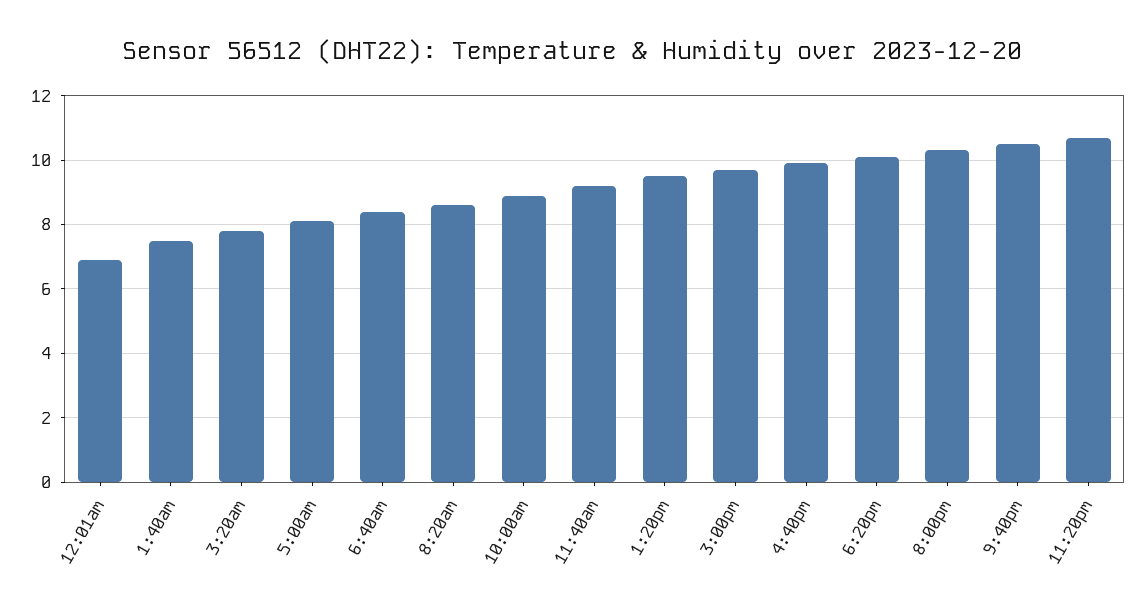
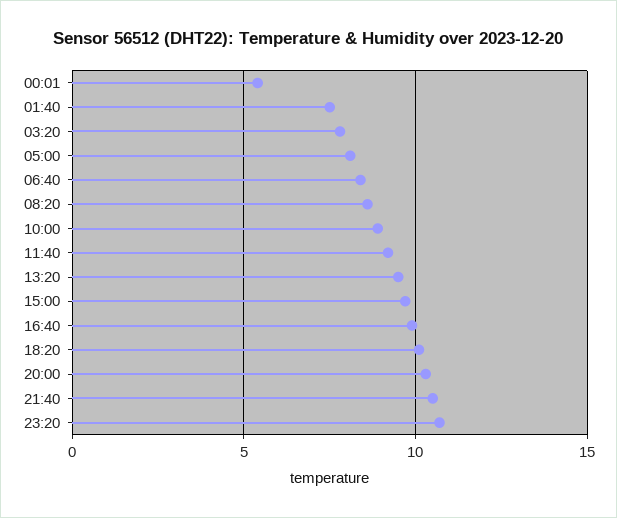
12:01am: 7 -> 5.5

